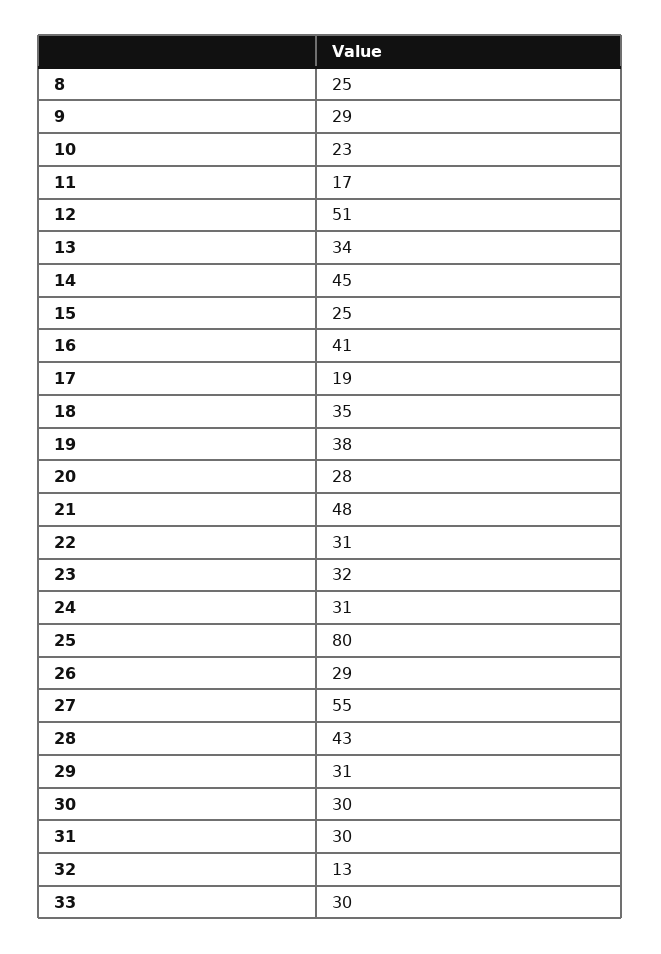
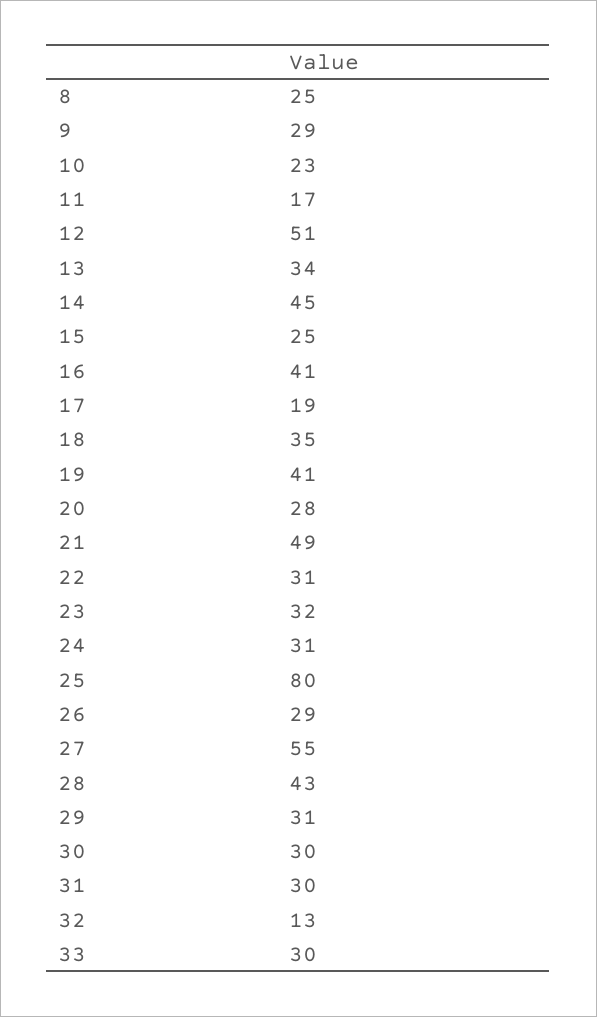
19: 38 -> 41
21: 48 -> 49

